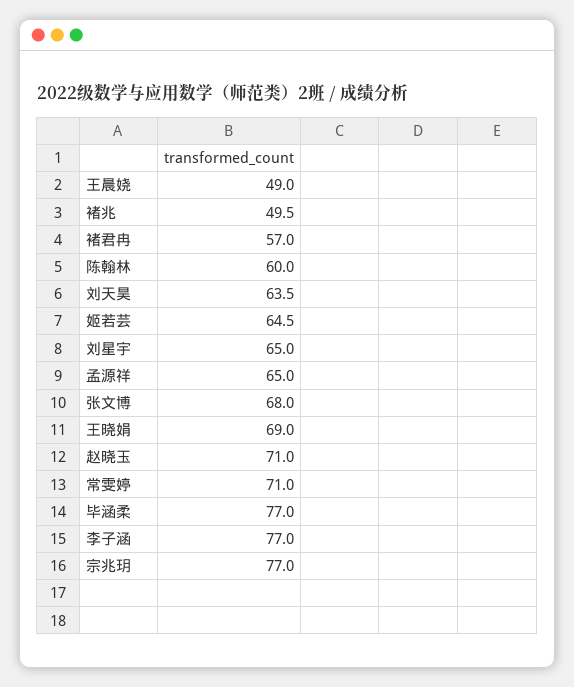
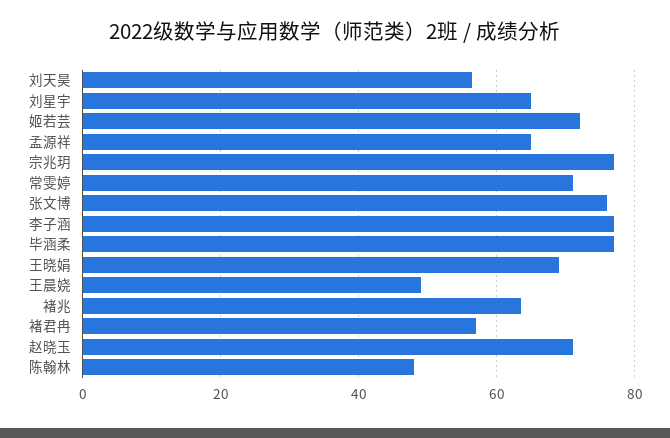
褚兆: 49.5 -> 64
陈翰林: 60 -> 48
刘天昊: 63.5 -> 56
姬若芸: 64.5 -> 72
张文博: 68 -> 76

